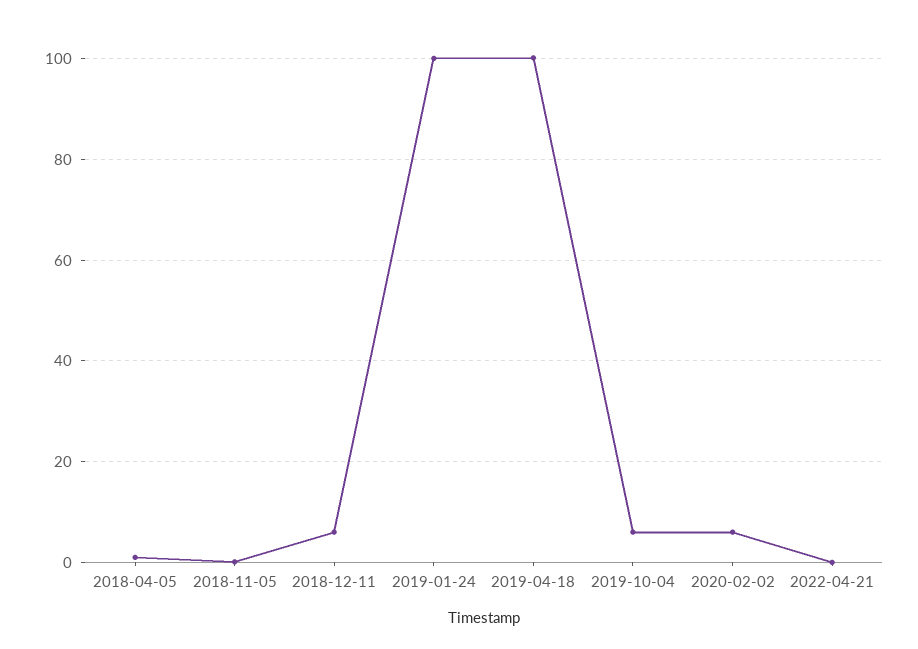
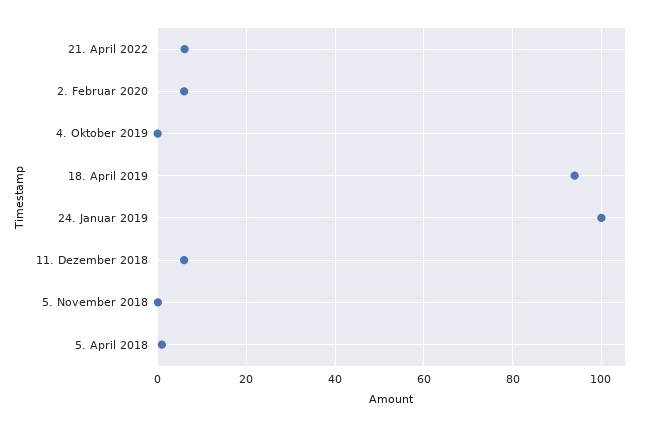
2019-04-18: 100 -> 94
2019-10-04: 6 -> 0
2022-04-21: 0 -> 6

